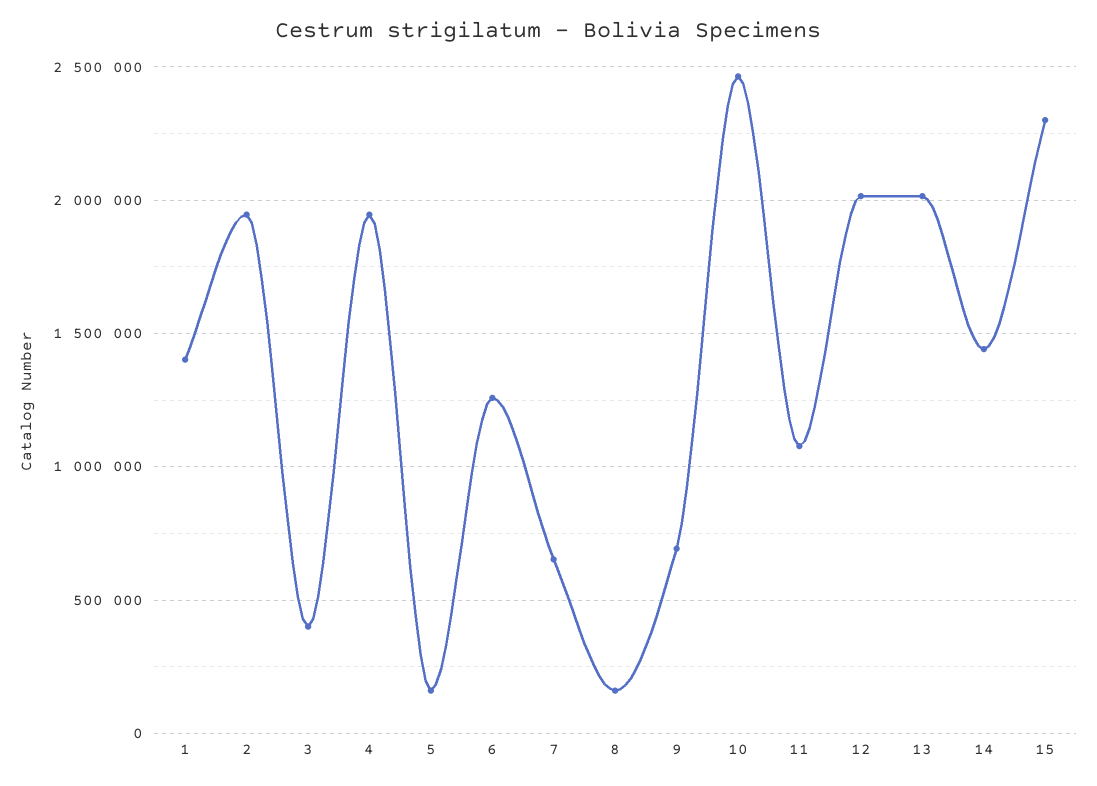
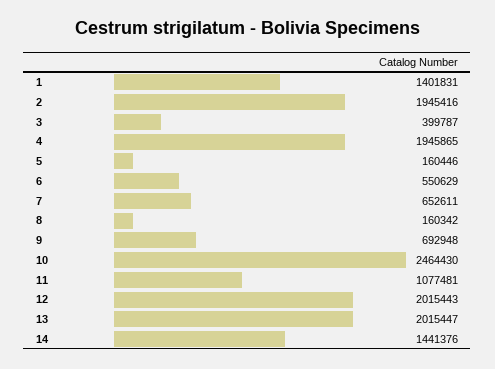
6: 1250000 -> 550629
15: 2300000 -> none

